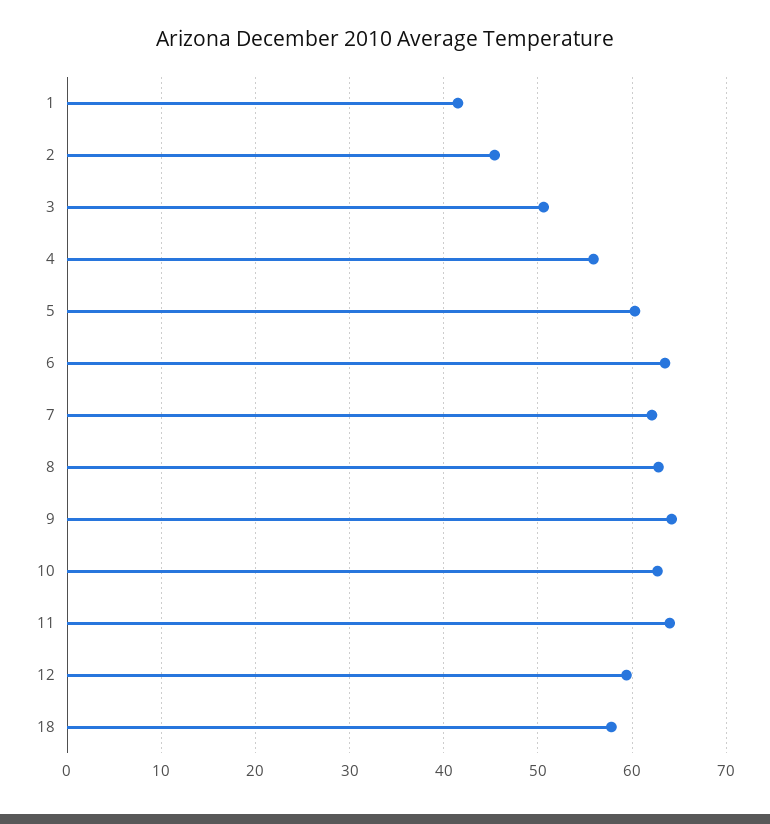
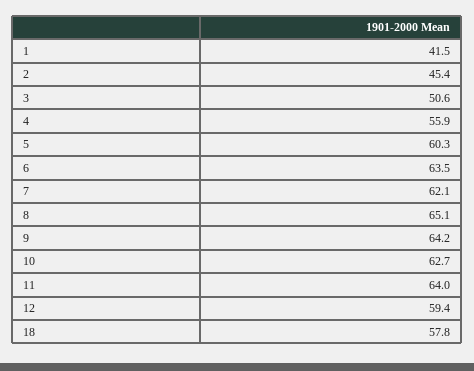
8: 63 -> 65.1

